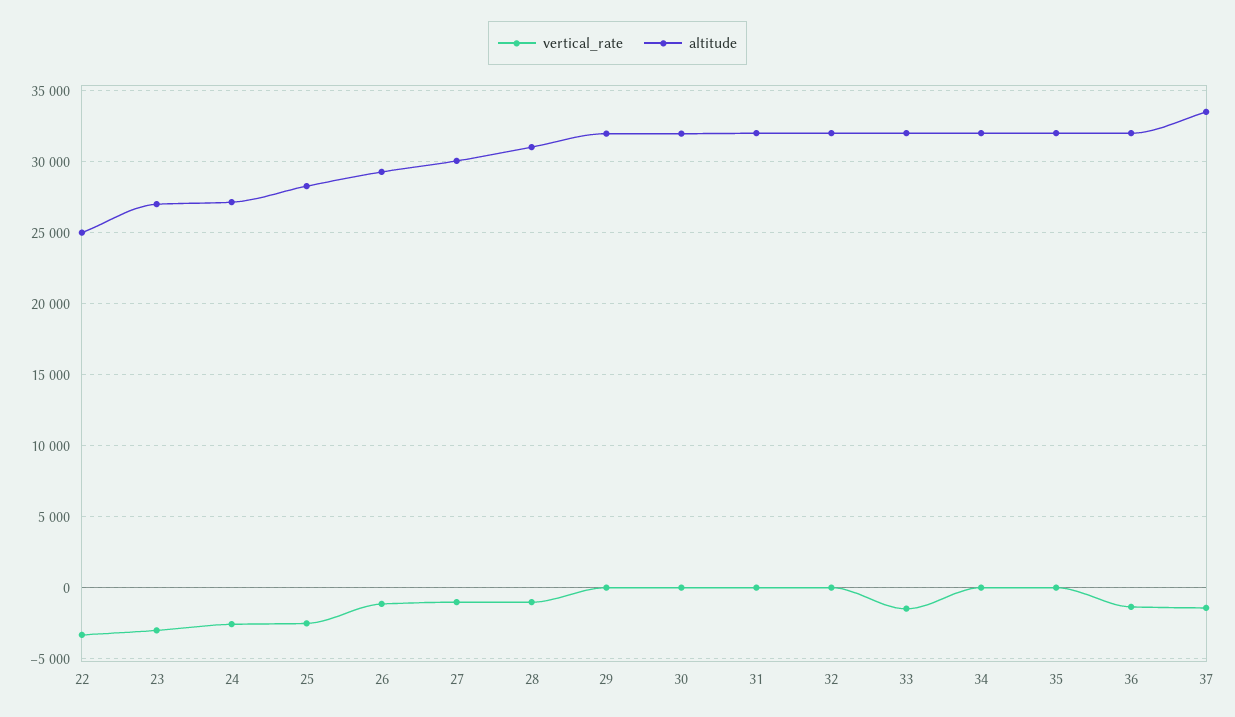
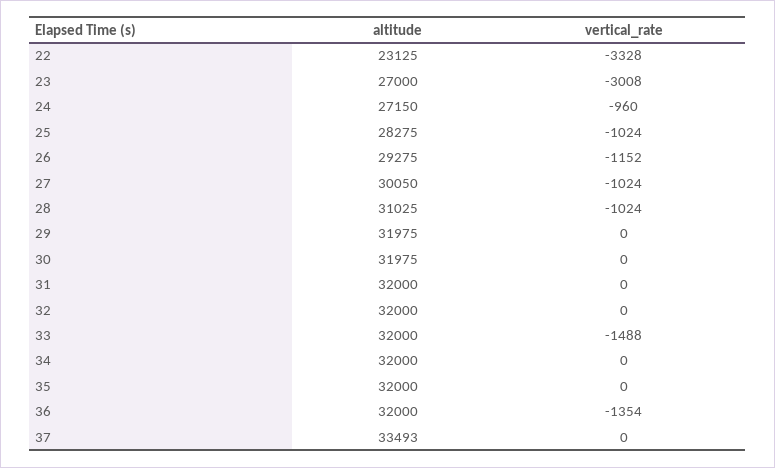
altitude, 22: 25000 -> 23125
vertical_rate, 24: -2500 -> -960
vertical_rate, 25: -2500 -> -1024
vertical_rate, 37: -1500 -> 0

